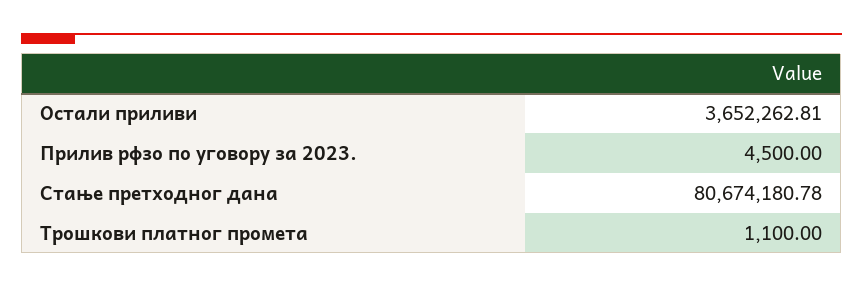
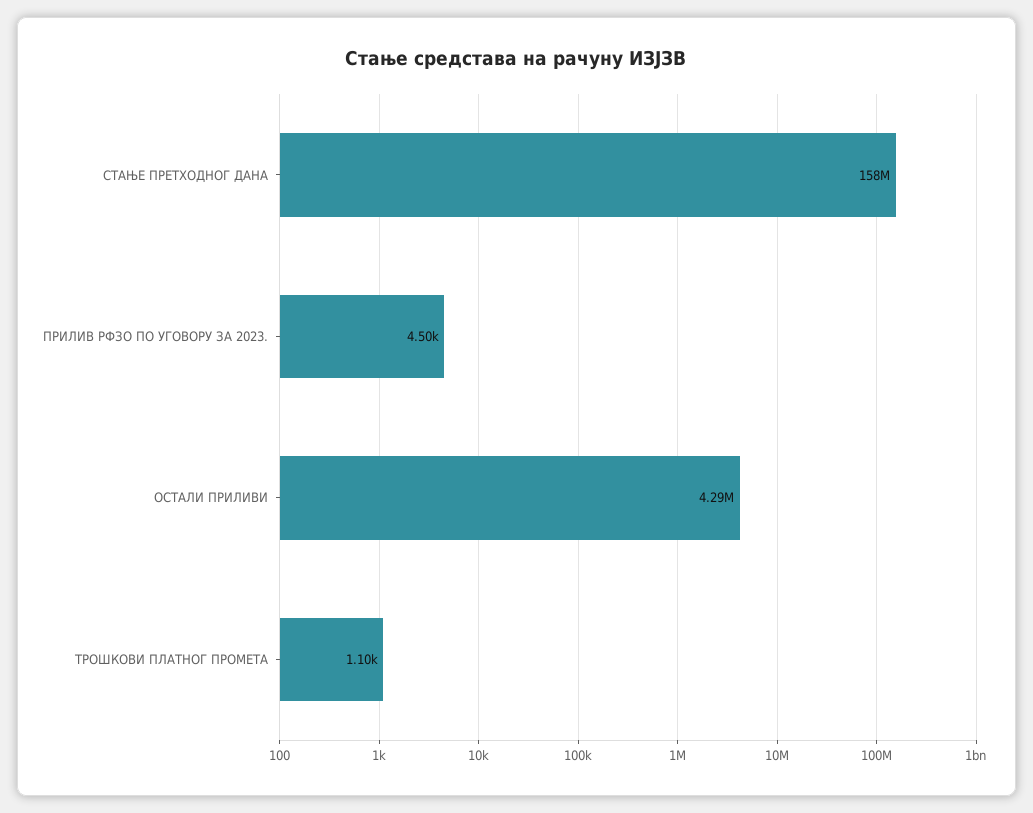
Остали приливи: 3652262.81 -> 4290000
Стање претходног дана: 80674180.78 -> 158000000

